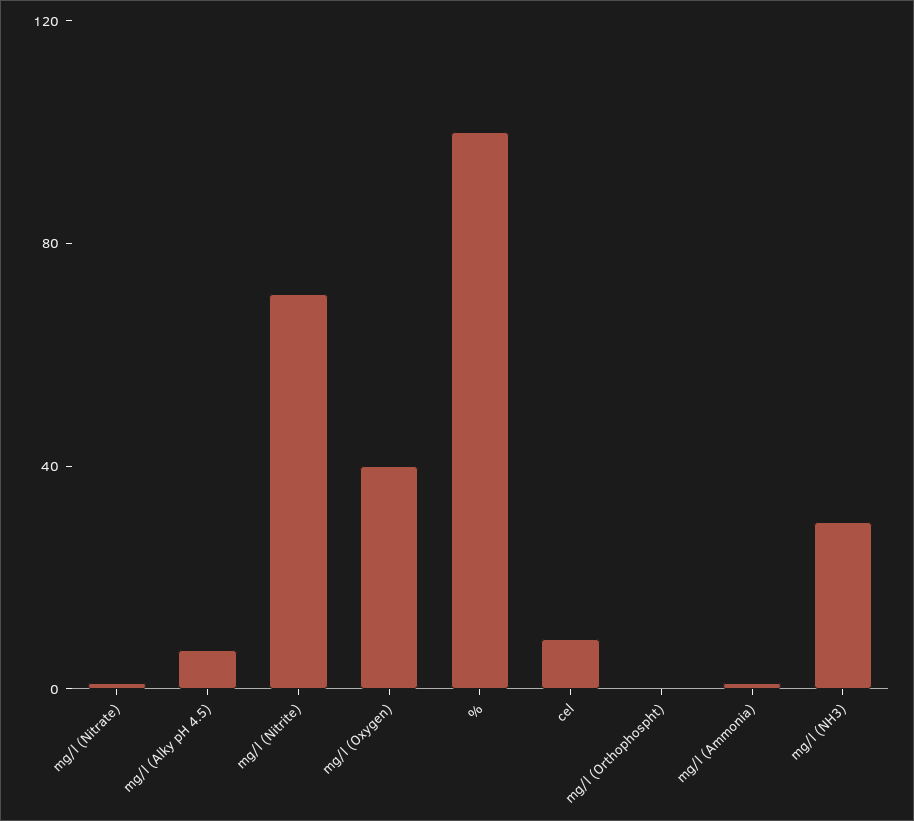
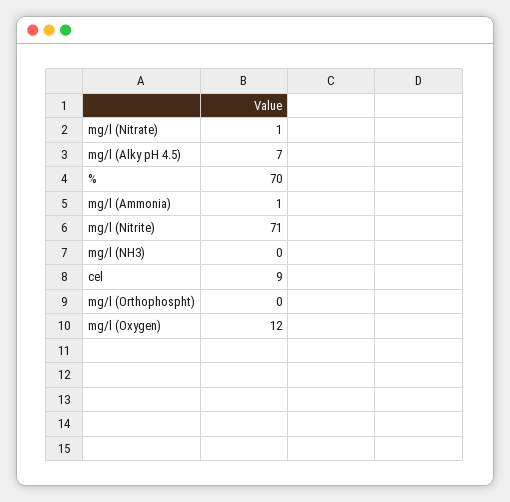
mg/l (Oxygen): 40 -> 12
%: 100 -> 70
mg/l (NH3): 30 -> 0

